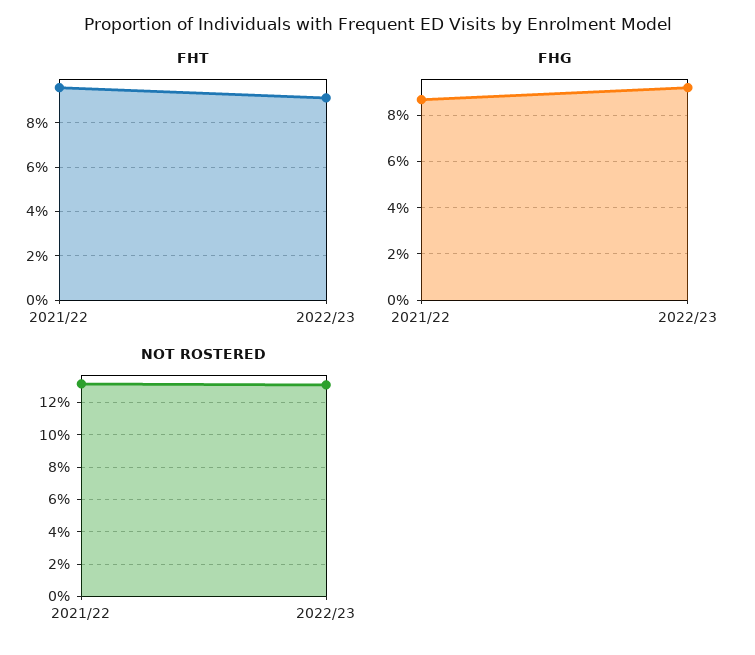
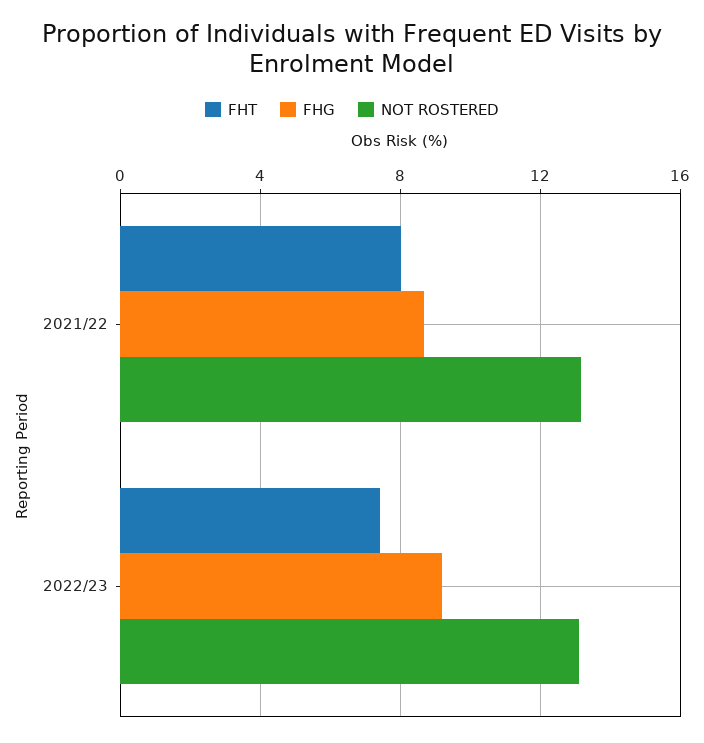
FHT, 2021/22: 9.5 -> 8
FHT, 2022/23: 9 -> 7.5

